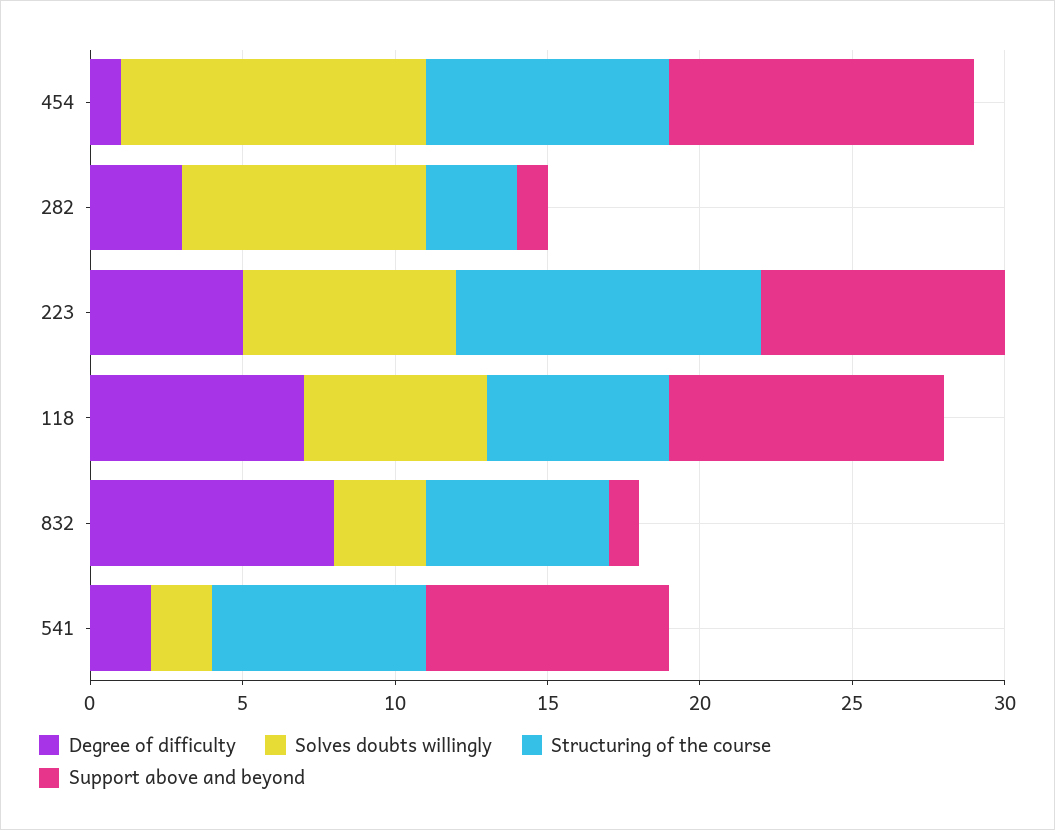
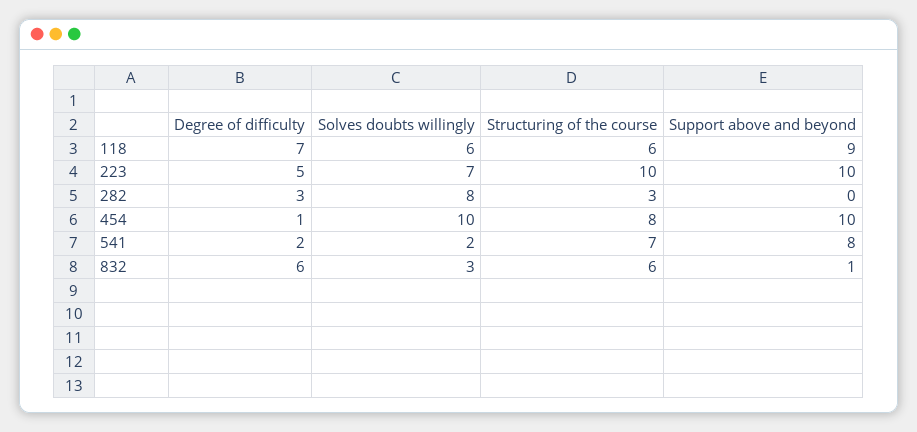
Support above and beyond, 282: 1 -> 0
Support above and beyond, 223: 8 -> 10
Degree of difficulty, 832: 8 -> 6

